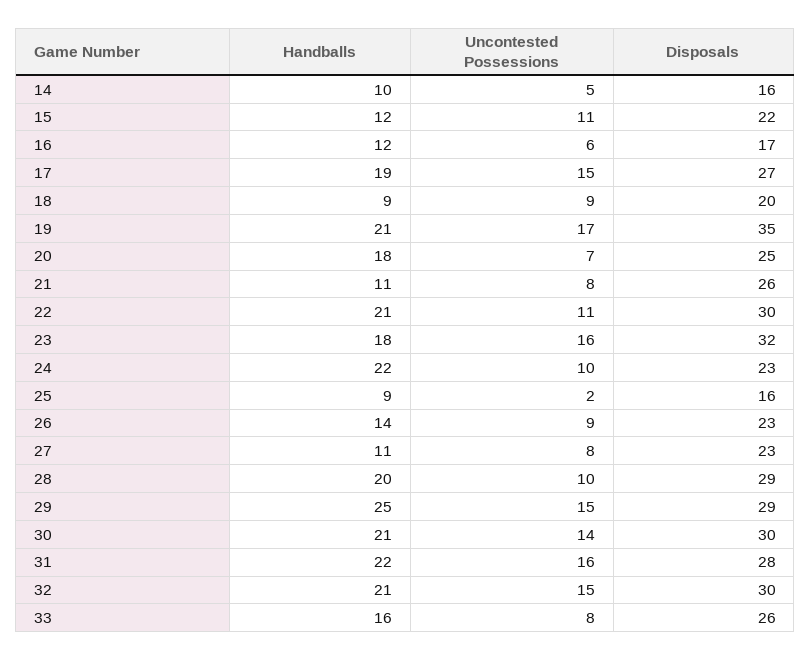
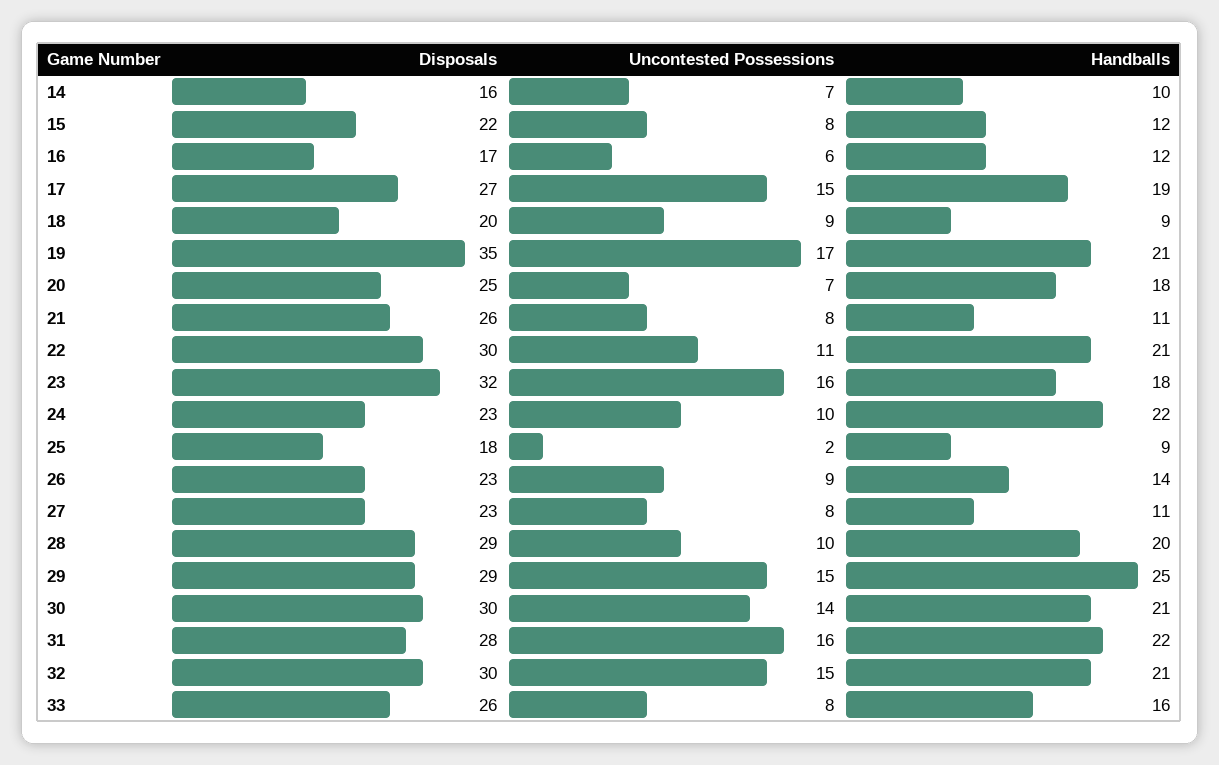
Uncontested Possessions, 14: 5 -> 7
Uncontested Possessions, 15: 11 -> 8
Disposals, 25: 16 -> 18

